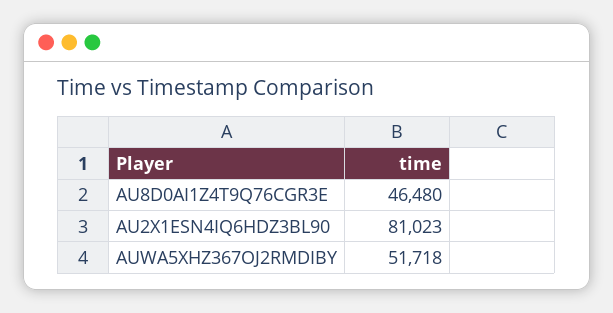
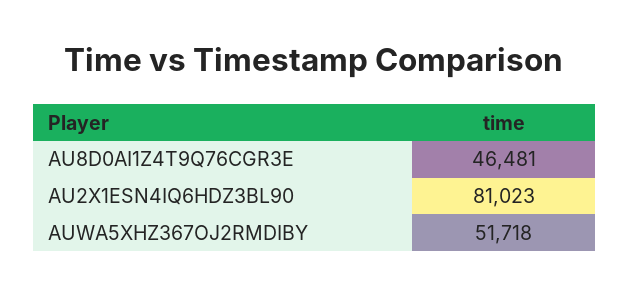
AU8D0AI1Z4T9Q76CGR3E: 46480 -> 46481

